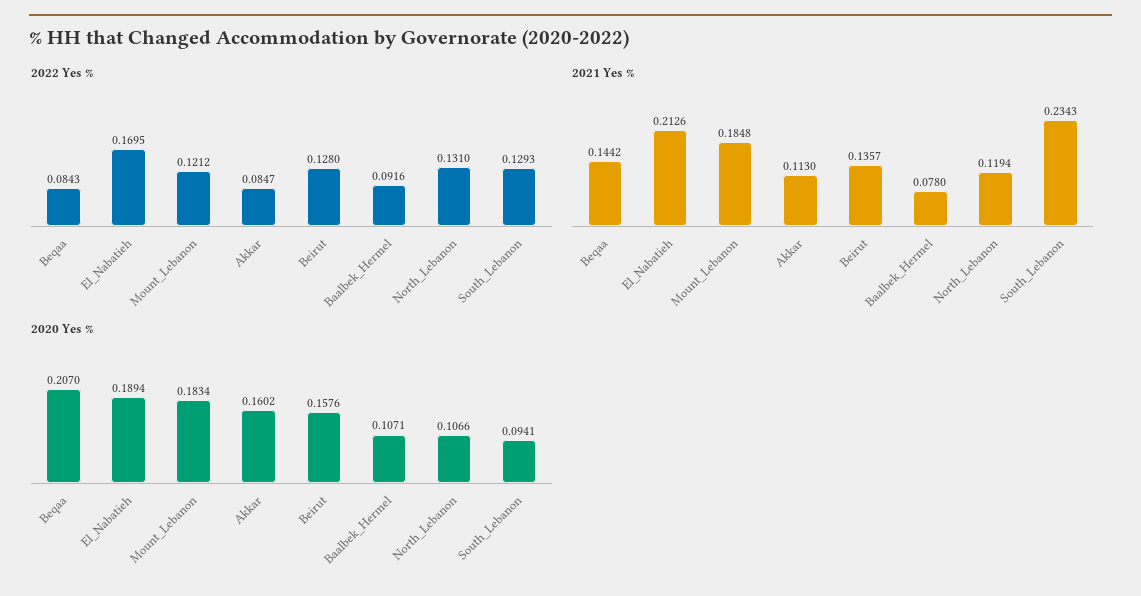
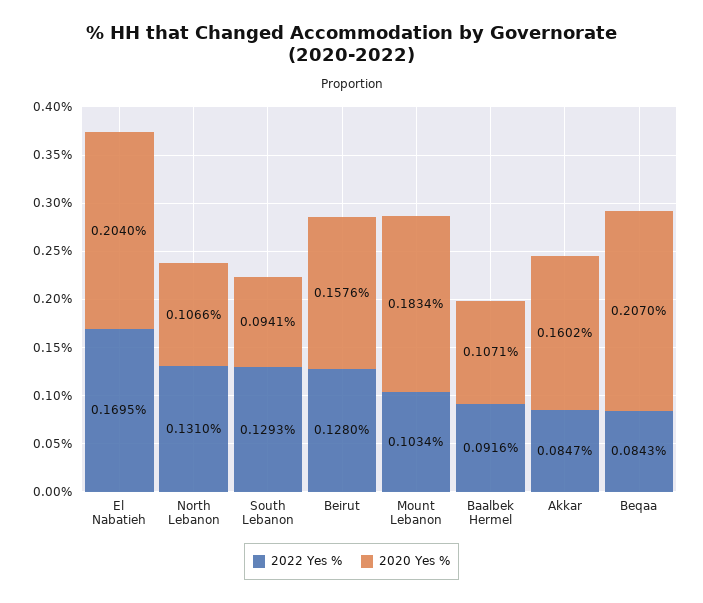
2022 Yes %, Mount_Lebanon: 0.1212 -> 0.1034
2021 Yes %, Beqaa: 0.1442 -> none
2021 Yes %, El_Nabatieh: 0.2126 -> none
2021 Yes %, Mount_Lebanon: 0.1848 -> none
2021 Yes %, Akkar: 0.113 -> none
2021 Yes %, Beirut: 0.1357 -> none
2021 Yes %, Baalbek_Hermel: 0.078 -> none
2021 Yes %, North_Lebanon: 0.1194 -> none
2021 Yes %, South_Lebanon: 0.2343 -> none
2020 Yes %, El_Nabatieh: 0.1894 -> 0.204

